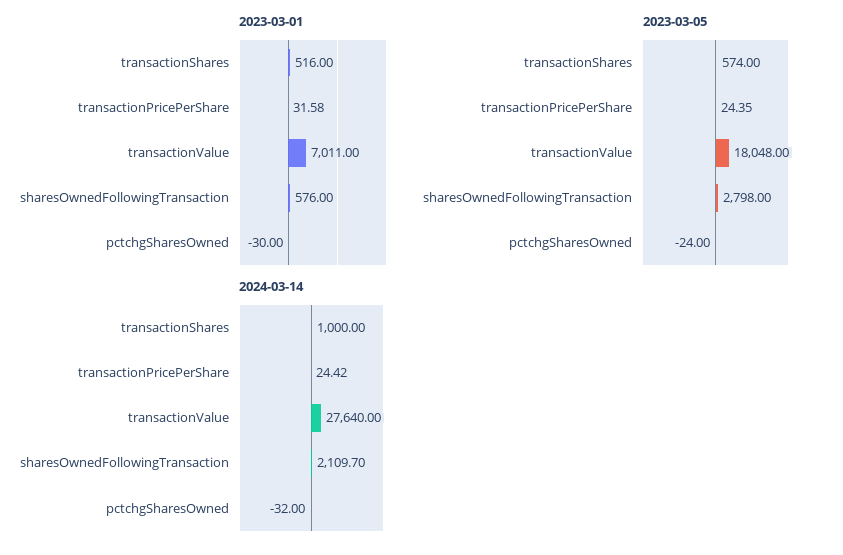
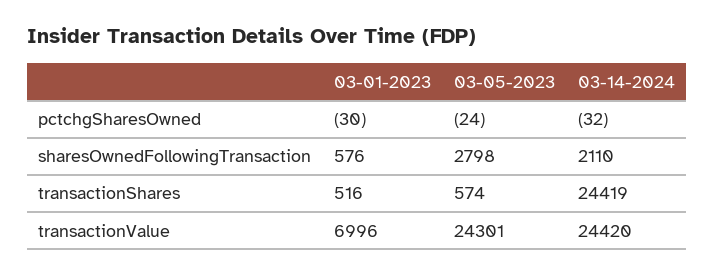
2023-03-01, transactionPricePerShare: 31.58 -> none
2023-03-01, transactionValue: 7011 -> 6996
2023-03-05, transactionPricePerShare: 24.35 -> none
2023-03-05, transactionValue: 18048 -> 24301
2024-03-14, transactionShares: 1000 -> 24419
2024-03-14, transactionPricePerShare: 24.42 -> none
2024-03-14, transactionValue: 27640 -> 24420

